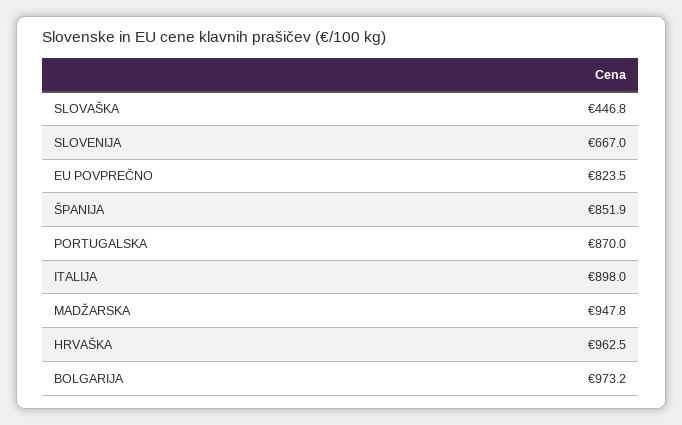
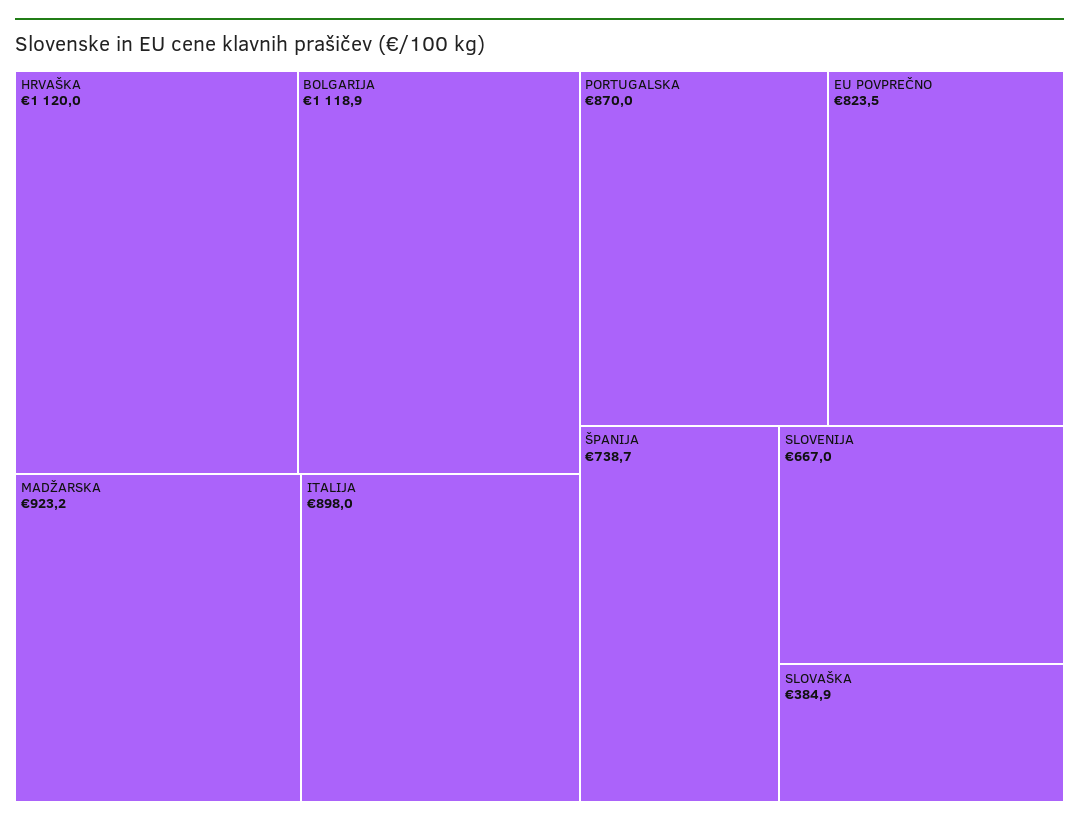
SLOVAŠKA: 446.8 -> 384.9
ŠPANIJA: 851.9 -> 738.7
MADŽARSKA: 947.8 -> 923.2
HRVAŠKA: 962.5 -> 1120
BOLGARIJA: 973.2 -> 1118.9

